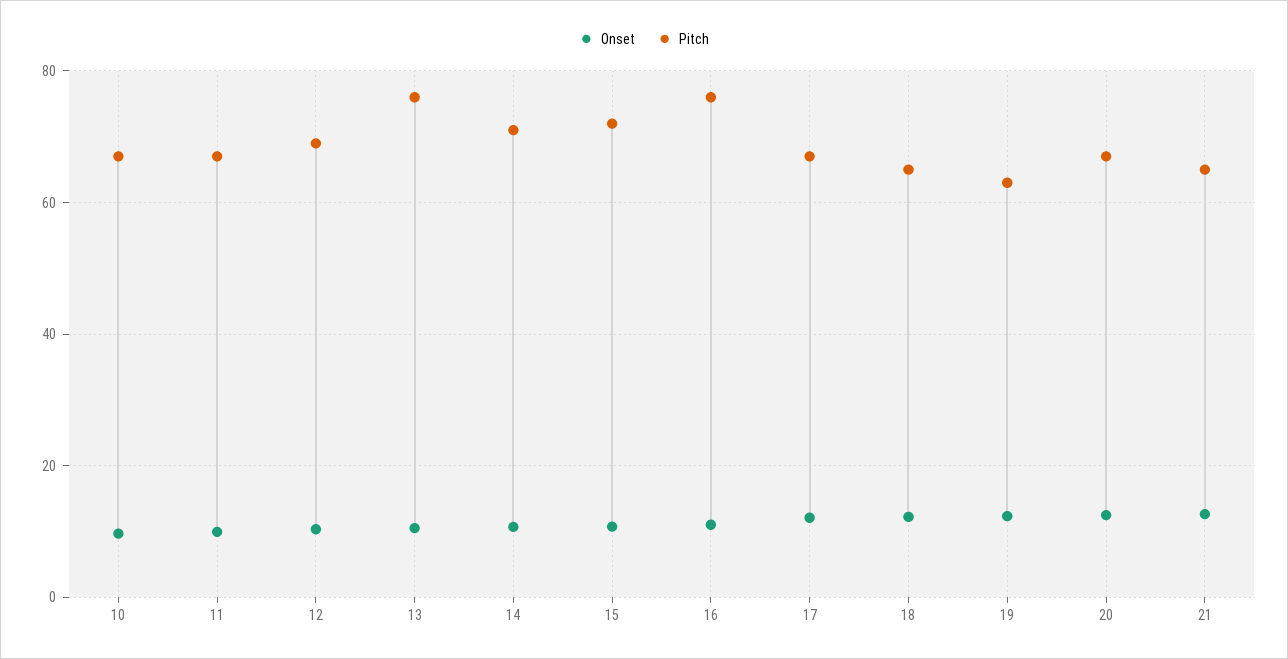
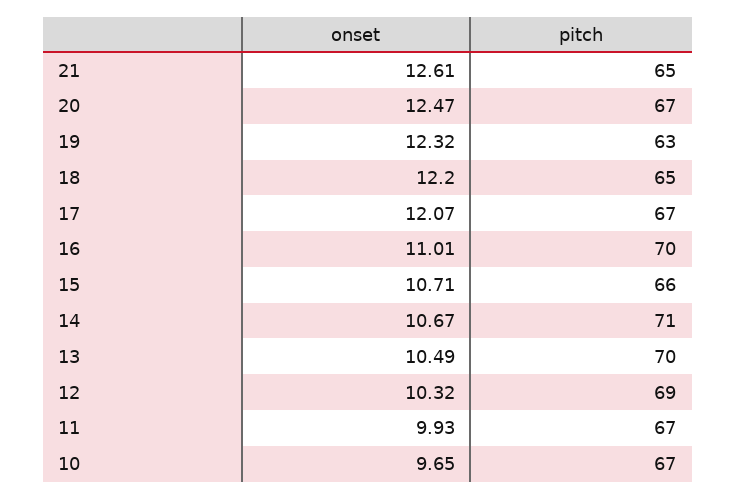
Pitch, 13: 76 -> 70
Pitch, 15: 72 -> 66
Pitch, 16: 76 -> 70

